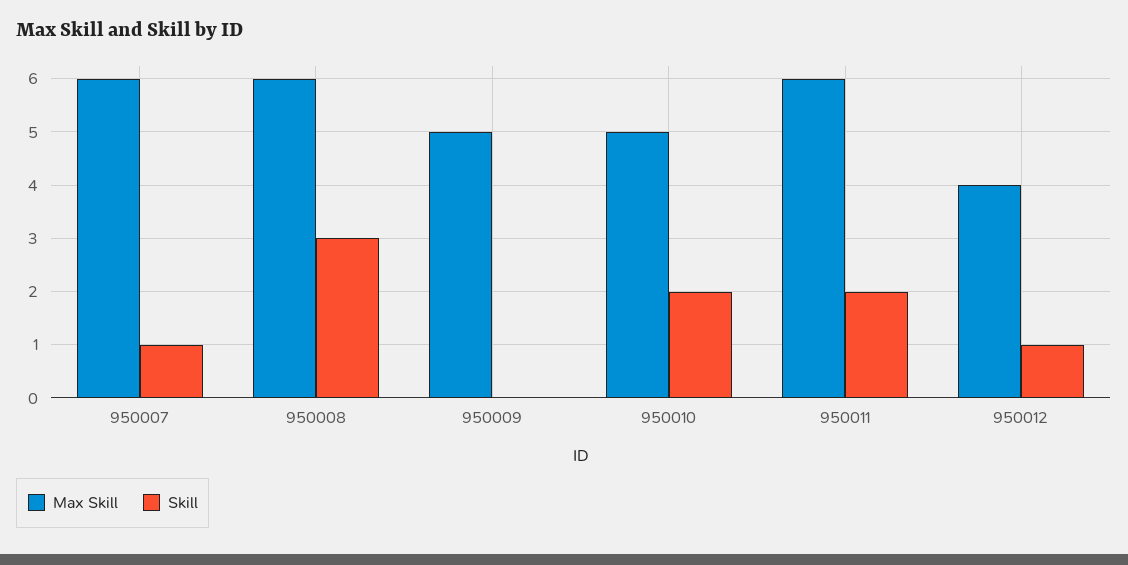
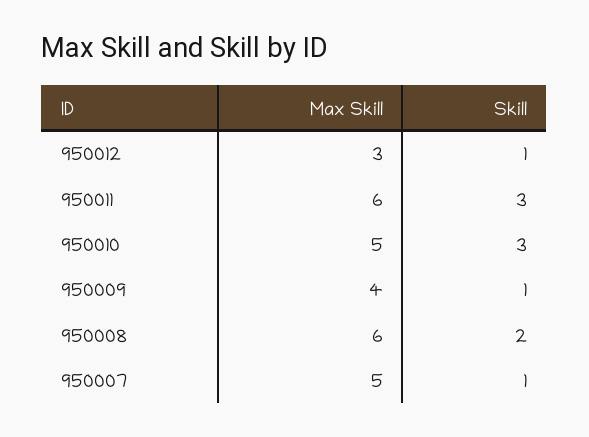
Max Skill, 950007: 6 -> 5
Skill, 950008: 3 -> 2
Max Skill, 950009: 5 -> 4
Skill, 950009: 0 -> 1
Skill, 950010: 2 -> 3
Skill, 950011: 2 -> 3
Max Skill, 950012: 4 -> 3

